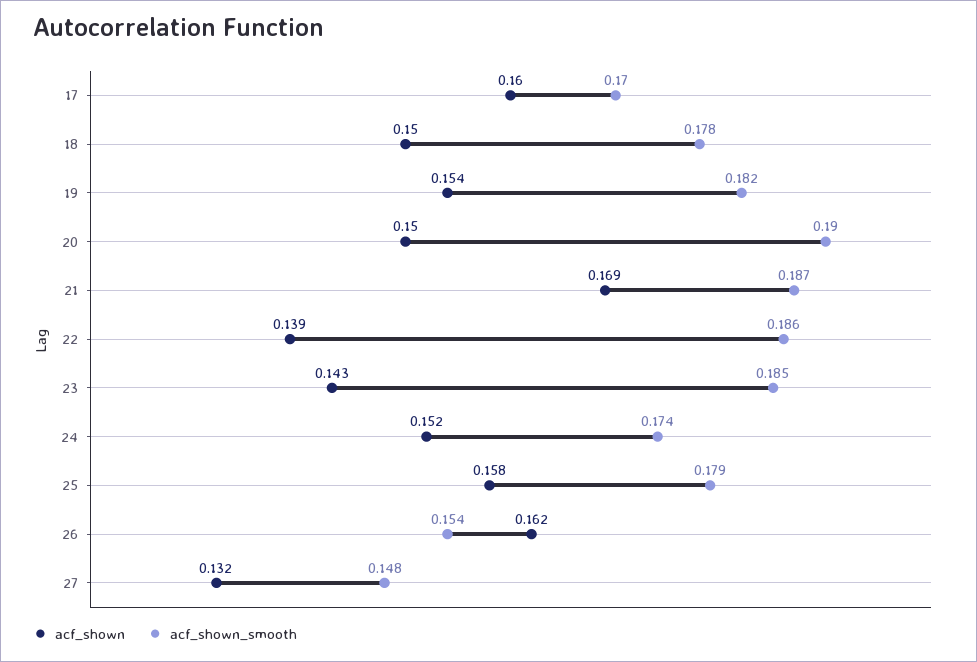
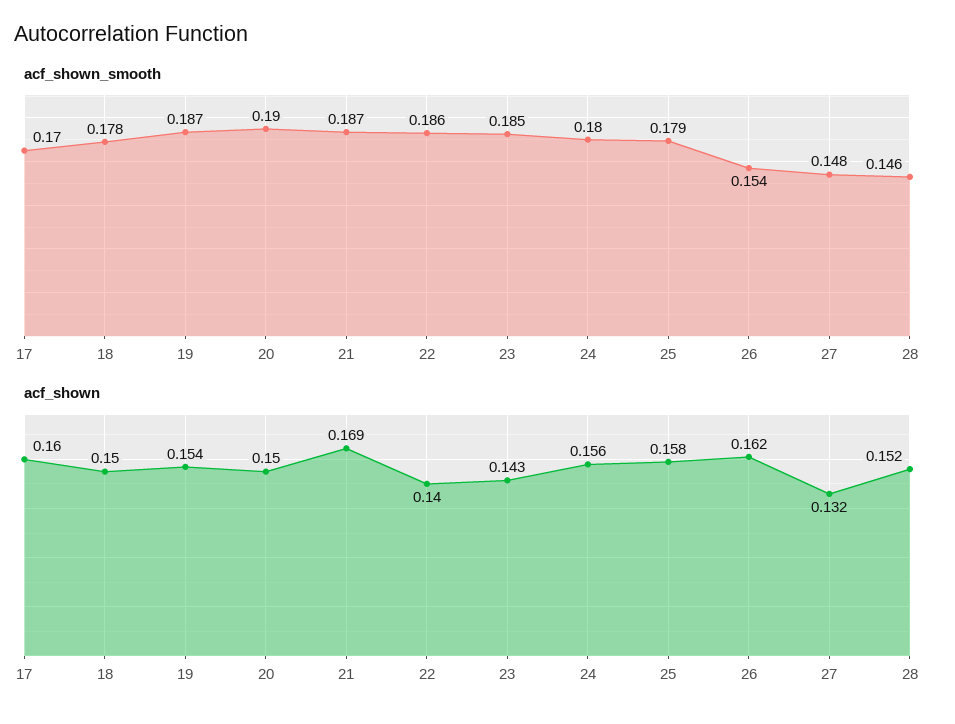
acf_shown_smooth, 19: 0.182 -> 0.187
acf_shown, 22: 0.139 -> 0.14
acf_shown, 24: 0.152 -> 0.156
acf_shown_smooth, 24: 0.174 -> 0.18
acf_shown_smooth, 28: none -> 0.146
acf_shown, 28: none -> 0.152

